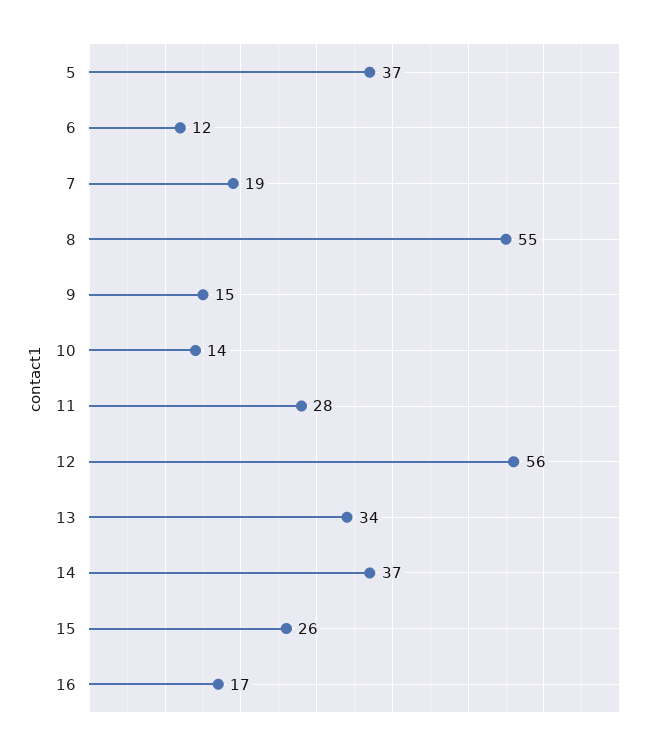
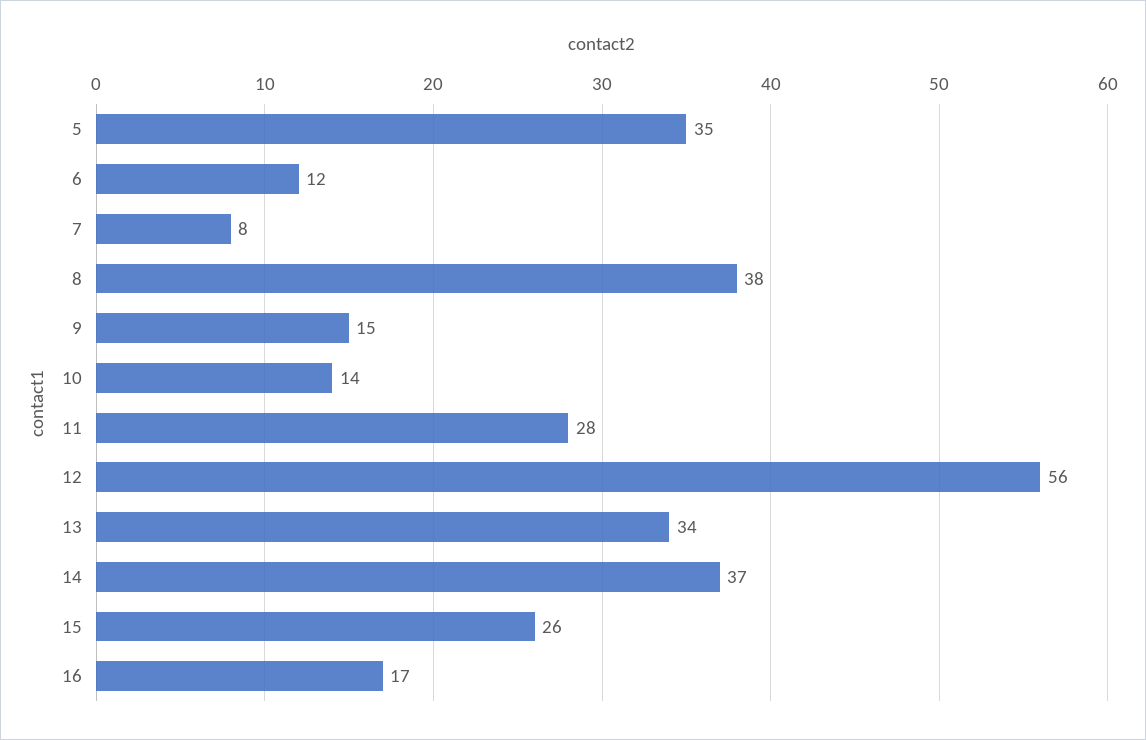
5: 37 -> 35
7: 19 -> 8
8: 55 -> 38

